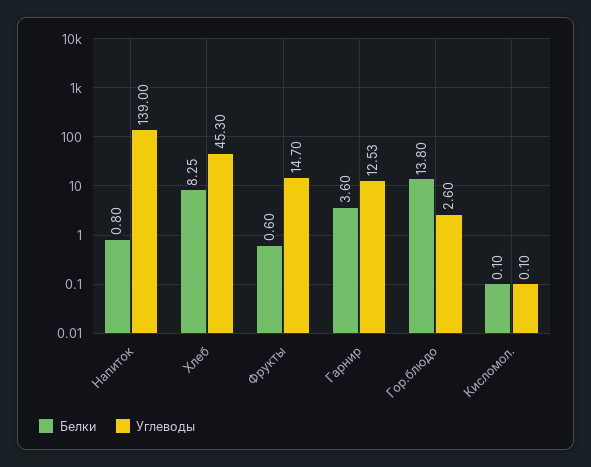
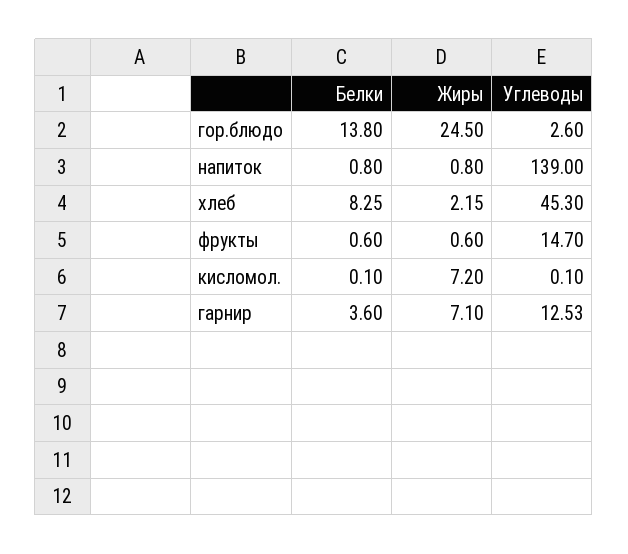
Жиры, Гор.блюдо: none -> 24.5
Жиры, Напиток: none -> 0.8
Жиры, Хлеб: none -> 2.15
Жиры, Фрукты: none -> 0.6
Жиры, Кисломол.: none -> 7.2
Жиры, Гарнир: none -> 7.1

